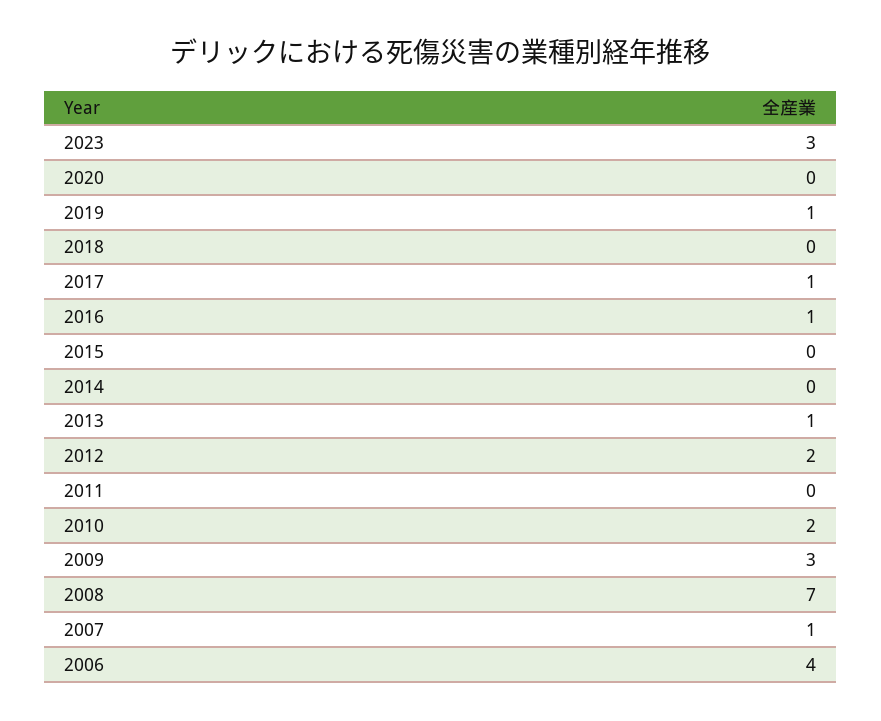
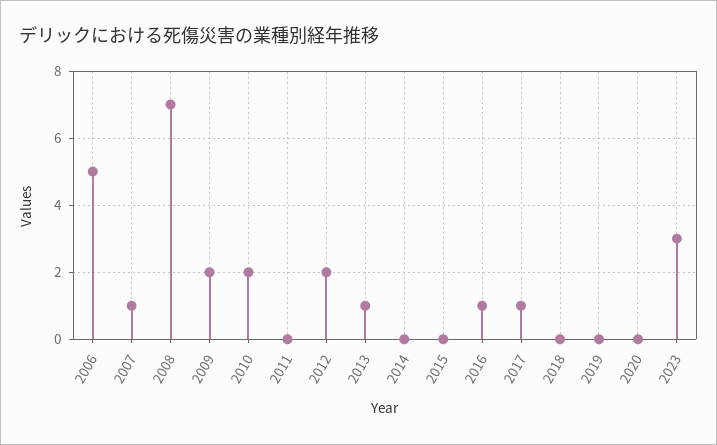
2019: 1 -> 0
2009: 3 -> 2
2006: 4 -> 5

